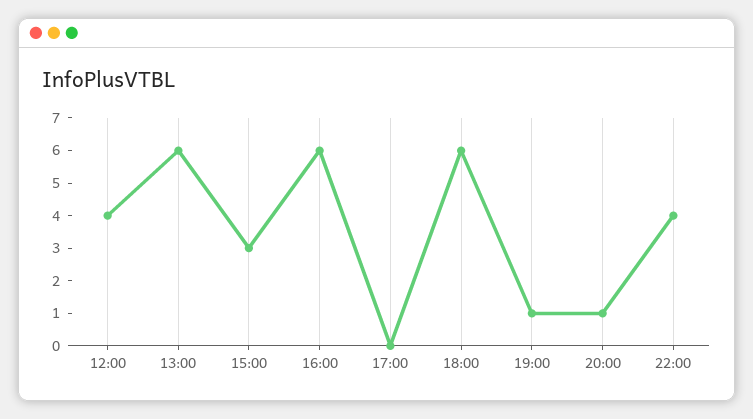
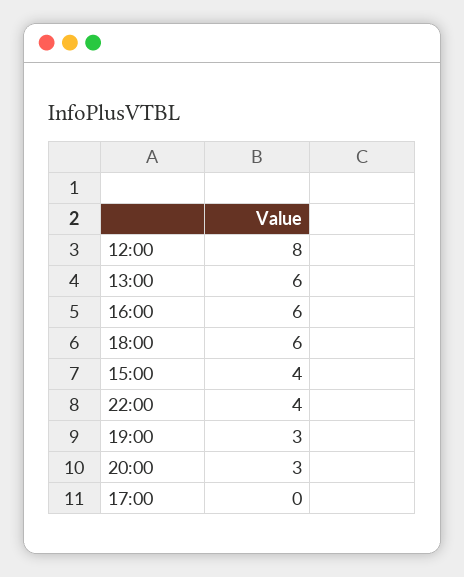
12:00: 4 -> 8
15:00: 3 -> 4
19:00: 1 -> 3
20:00: 1 -> 3

